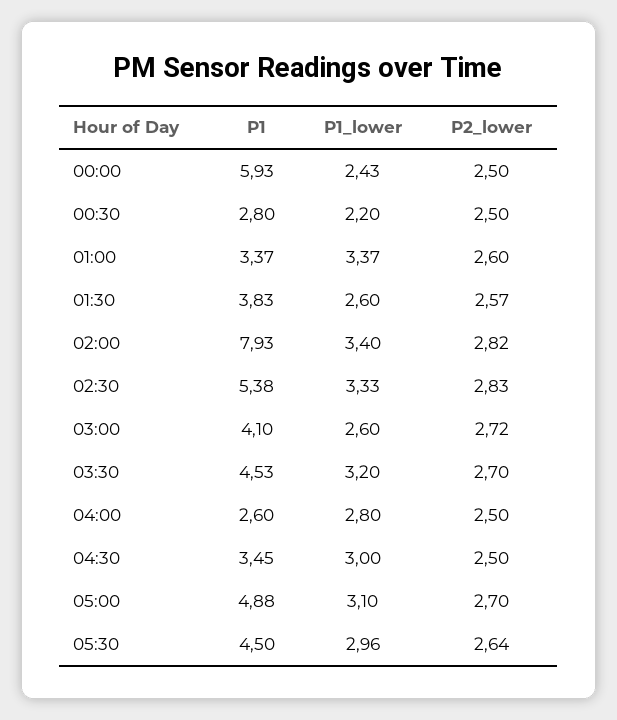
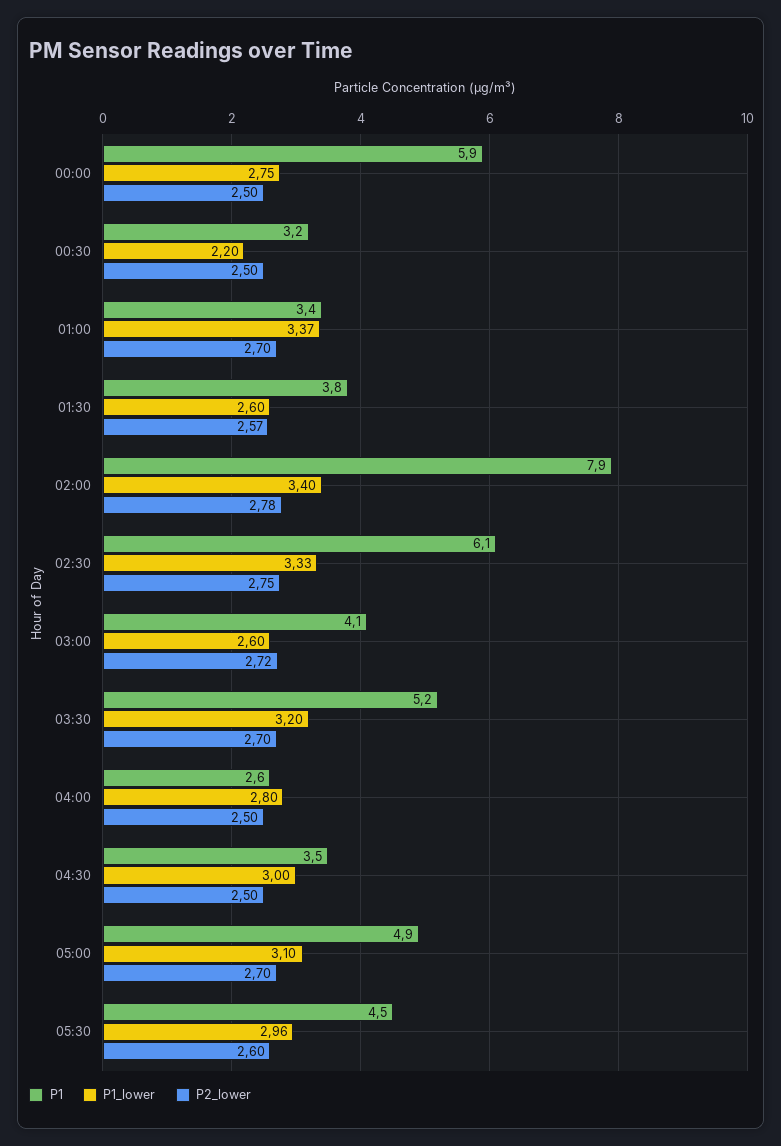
P1_lower, 00:00: 2.43 -> 2.75
P1, 00:30: 2.8 -> 3.2
P2_lower, 01:00: 2.6 -> 2.7
P2_lower, 02:00: 2.82 -> 2.78
P1, 02:30: 5.38 -> 6.1
P2_lower, 02:30: 2.83 -> 2.75
P1, 03:30: 4.53 -> 5.2
P2_lower, 05:30: 2.64 -> 2.6

